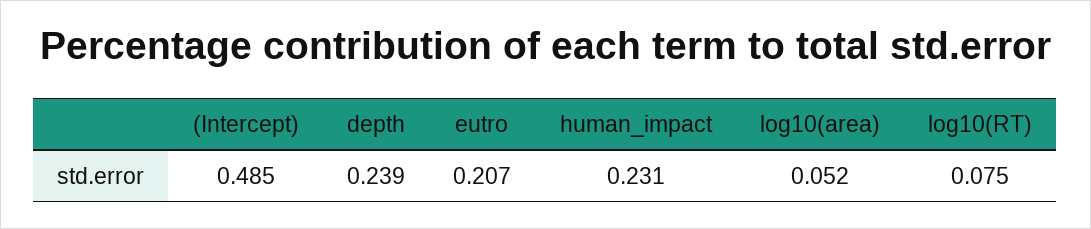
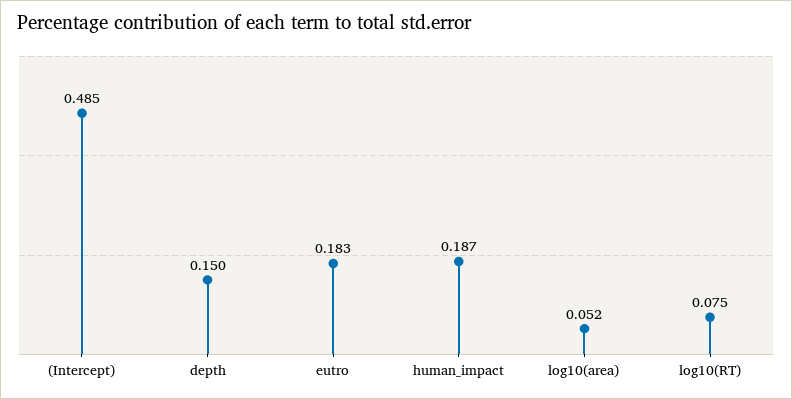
depth: 0.239 -> 0.15
eutro: 0.207 -> 0.183
human_impact: 0.231 -> 0.187

